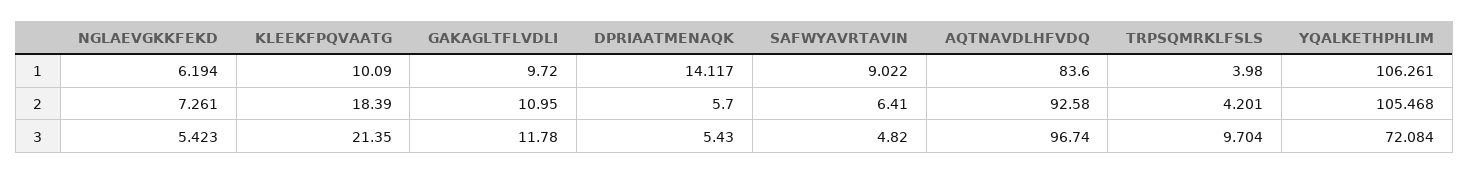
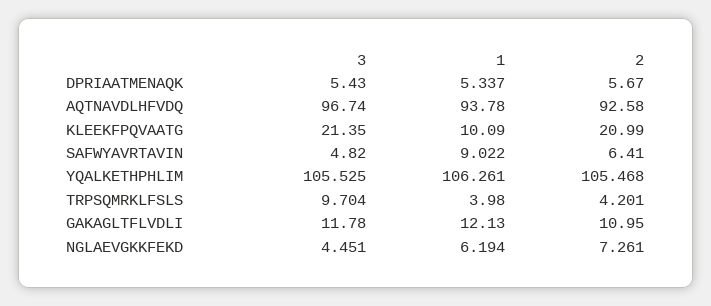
GAKAGLTFLVDLI, 1: 9.72 -> 12.13
DPRIAATMENAQK, 1: 14.117 -> 5.337
AQTNAVDLHFVDQ, 1: 83.6 -> 93.78
KLEEKFPQVAATG, 2: 18.39 -> 20.99
DPRIAATMENAQK, 2: 5.7 -> 5.67
NGLAEVGKKFEKD, 3: 5.423 -> 4.451
YQALKETHPHLIM, 3: 72.084 -> 105.525

